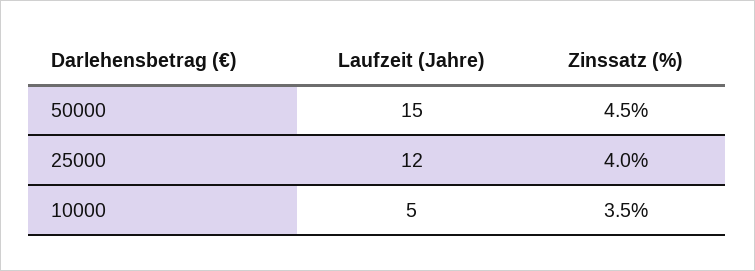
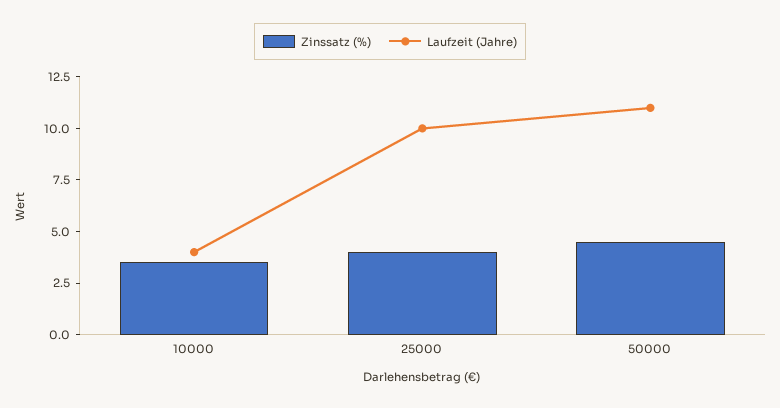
Laufzeit (Jahre), 50000: 15 -> 11
Laufzeit (Jahre), 25000: 12 -> 10
Laufzeit (Jahre), 10000: 5 -> 4

